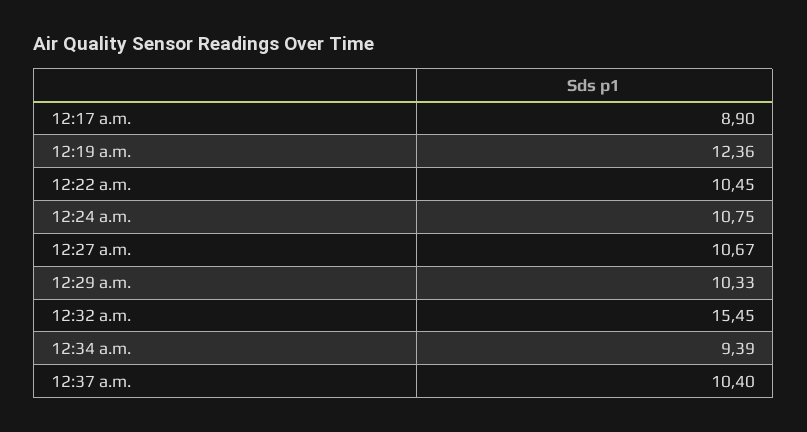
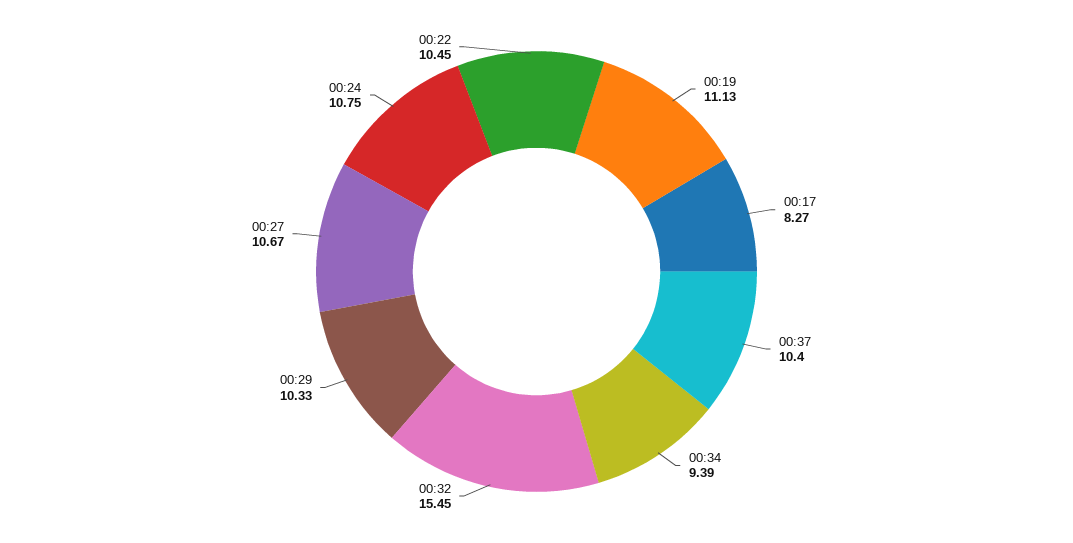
12:17 a.m.: 8.9 -> 8.27
12:19 a.m.: 12.36 -> 11.13

